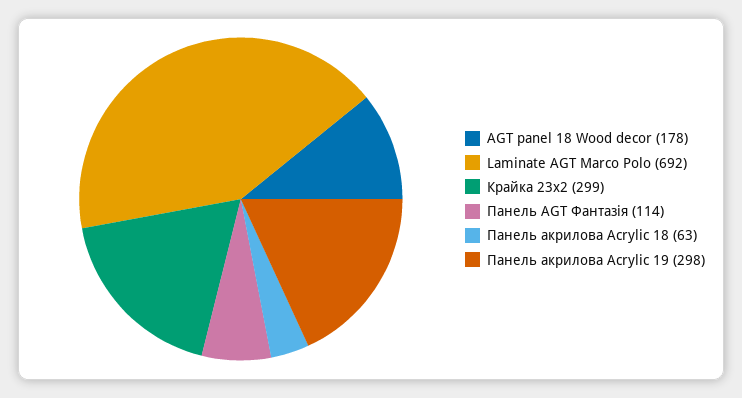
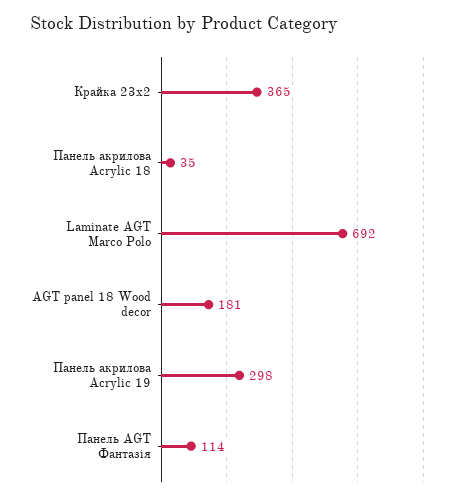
AGT panel 18 Wood decor: 178 -> 181
Крайка 23x2: 299 -> 365
Панель акрилова Acrylic 18: 63 -> 35

